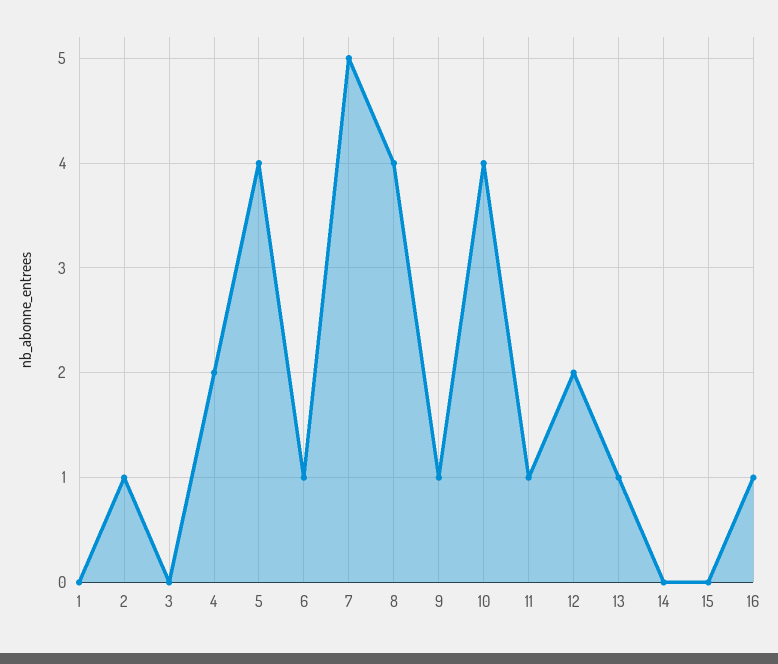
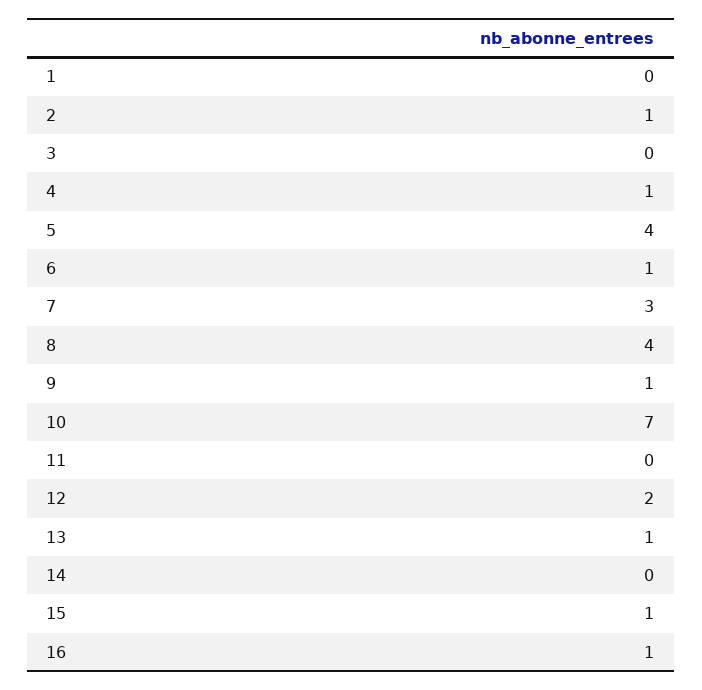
4: 2 -> 1
7: 5 -> 3
10: 4 -> 7
11: 1 -> 0
15: 0 -> 1

